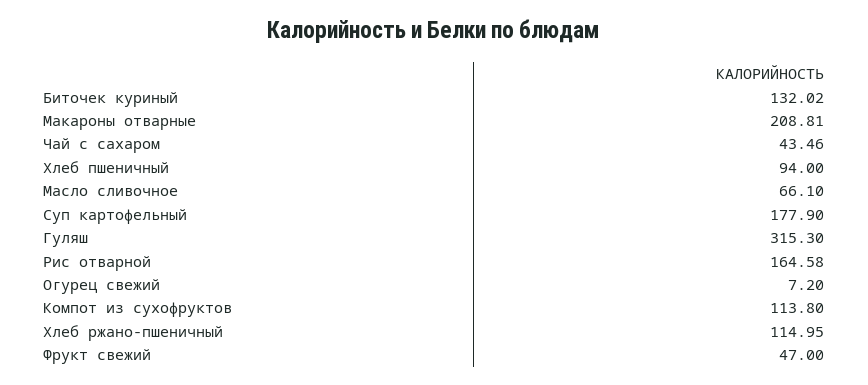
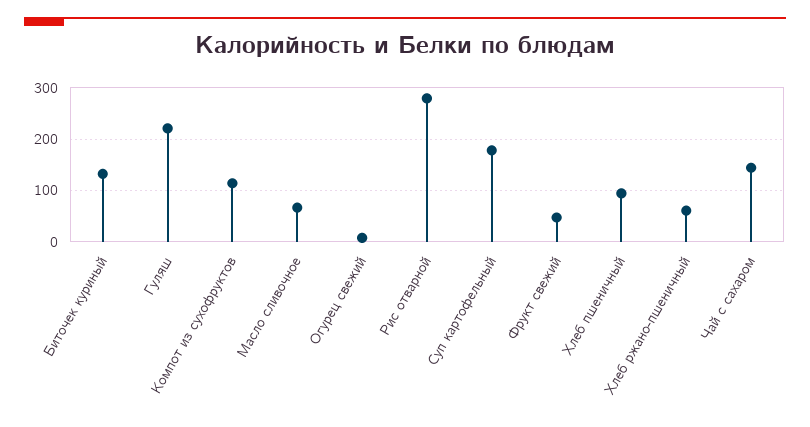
Макароны отварные: 208.81 -> none
Чай с сахаром: 43.46 -> 140
Гуляш: 315.3 -> 220
Рис отварной: 164.58 -> 280
Хлеб ржано-пшеничный: 114.95 -> 60

